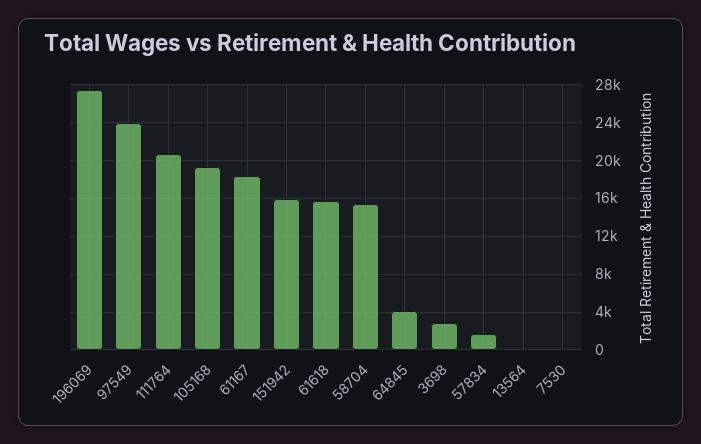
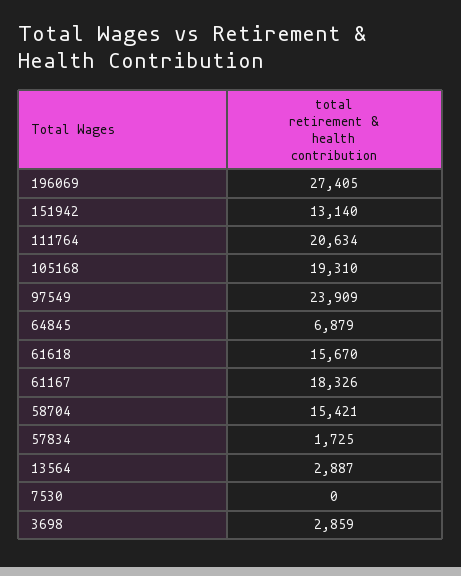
151942: 16000 -> 13140
64845: 4000 -> 6879
13564: 0 -> 2887

